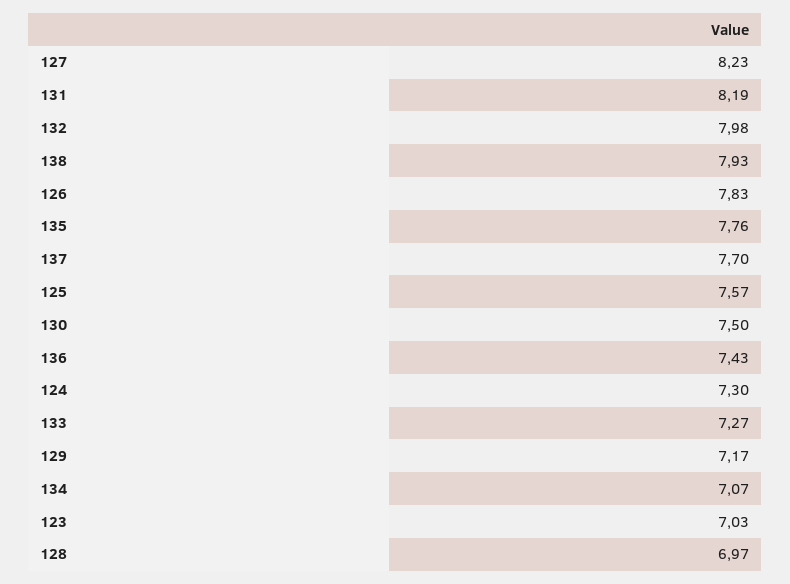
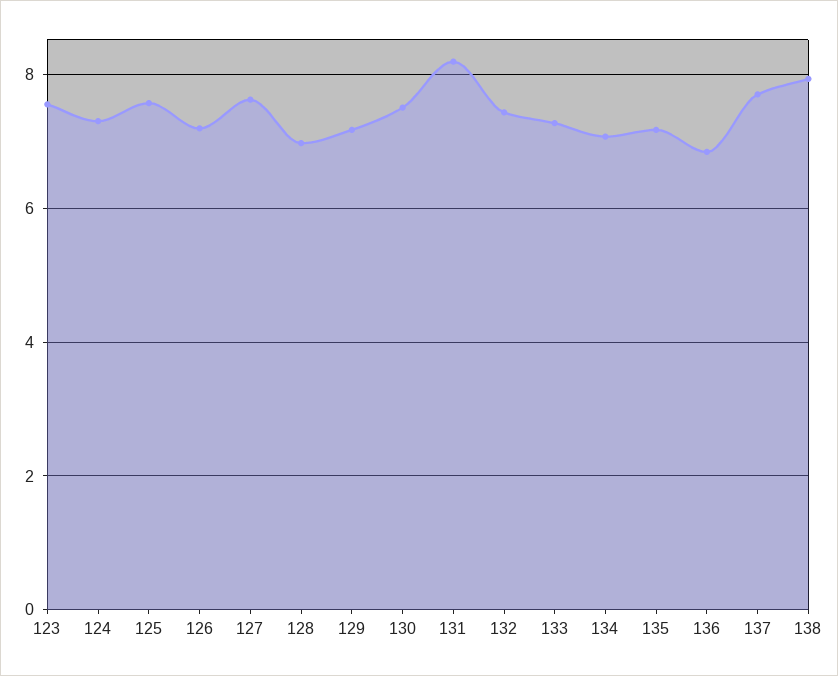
127: 8.23 -> 7.6
132: 7.98 -> 7.4
126: 7.83 -> 7.2
135: 7.76 -> 7.2
136: 7.43 -> 6.8
123: 7.03 -> 7.6

